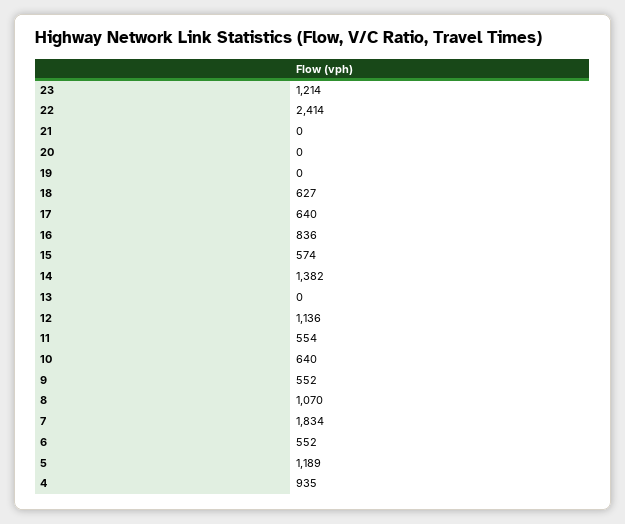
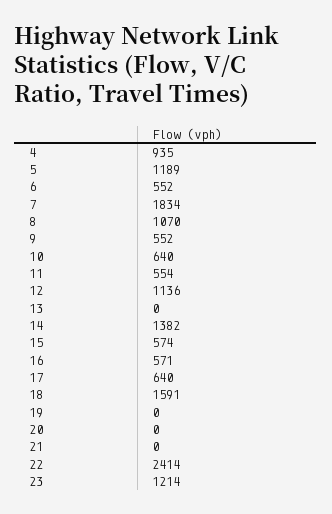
18: 627 -> 1591
16: 836 -> 571

